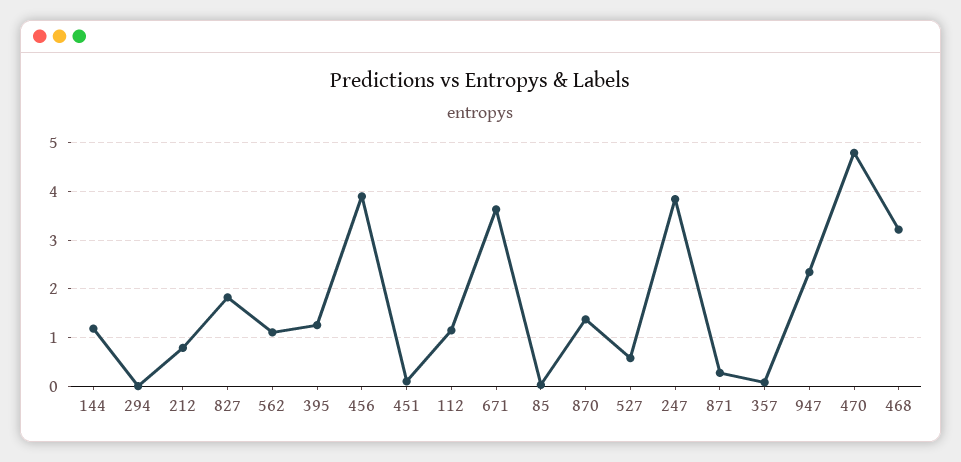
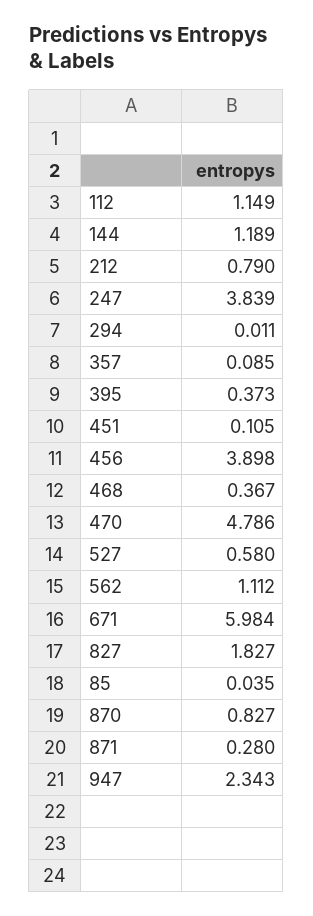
395: 1.2 -> 0.373
671: 3.6 -> 5.984
870: 1.4 -> 0.827
468: 3.2 -> 0.367

